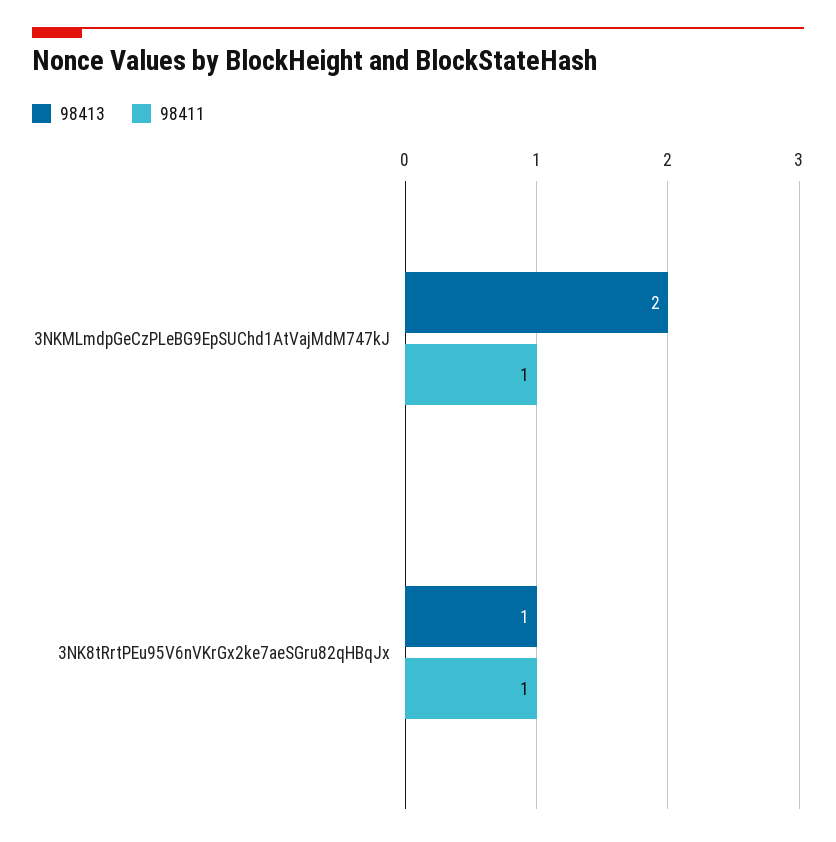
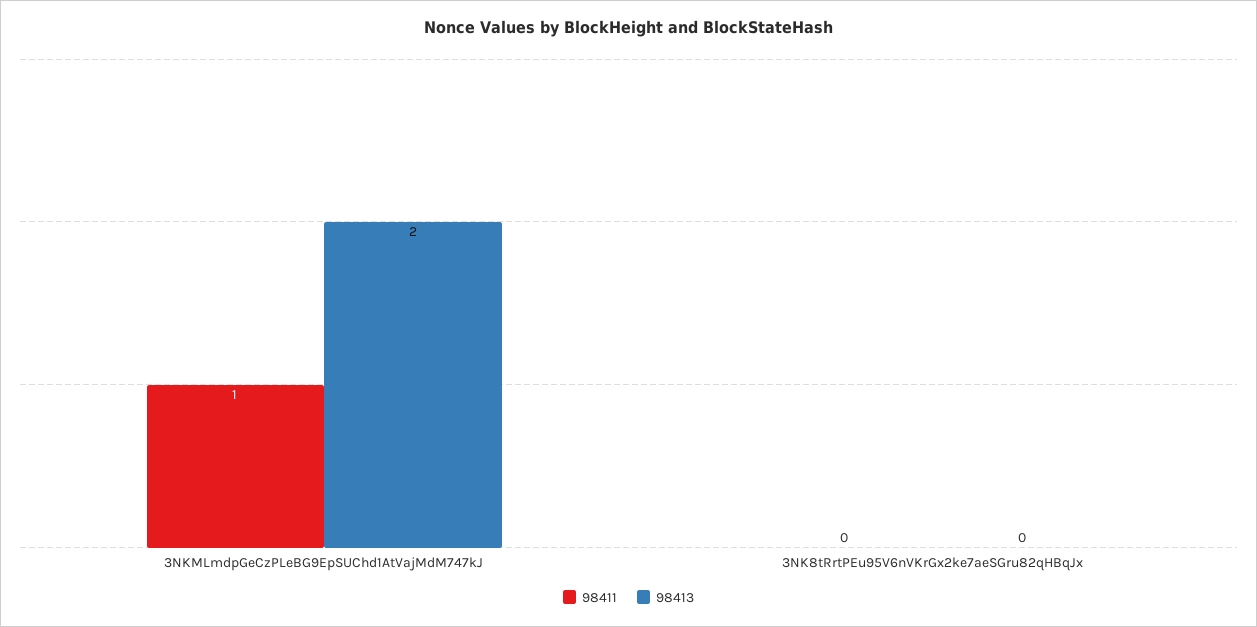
98413, 3NK8tRrtPEu95V6nVKrGx2ke7aeSGru82qHBqJx: 1 -> 0
98411, 3NK8tRrtPEu95V6nVKrGx2ke7aeSGru82qHBqJx: 1 -> 0

